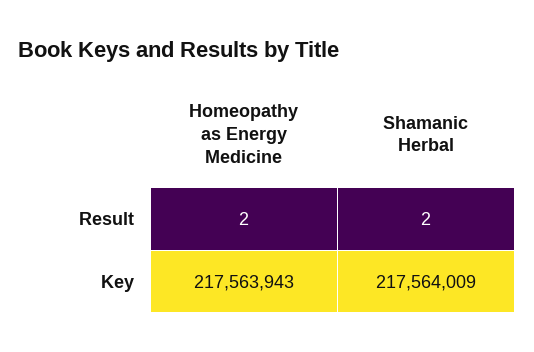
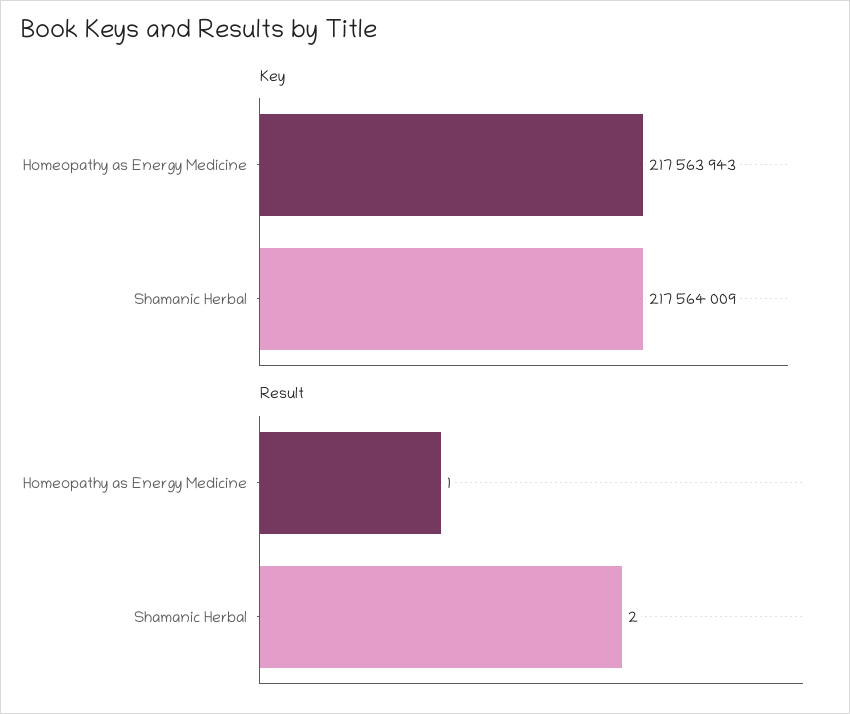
Result, Homeopathy as Energy Medicine: 2 -> 1

